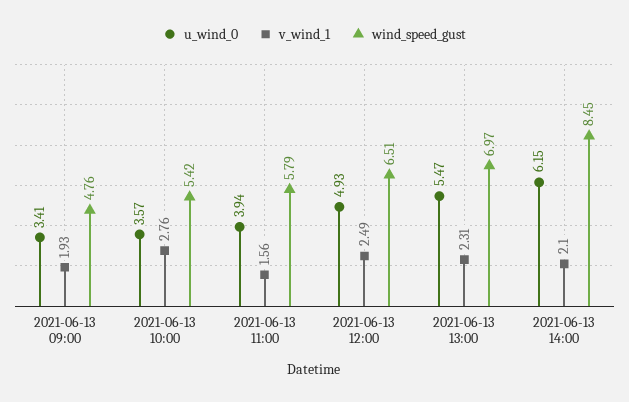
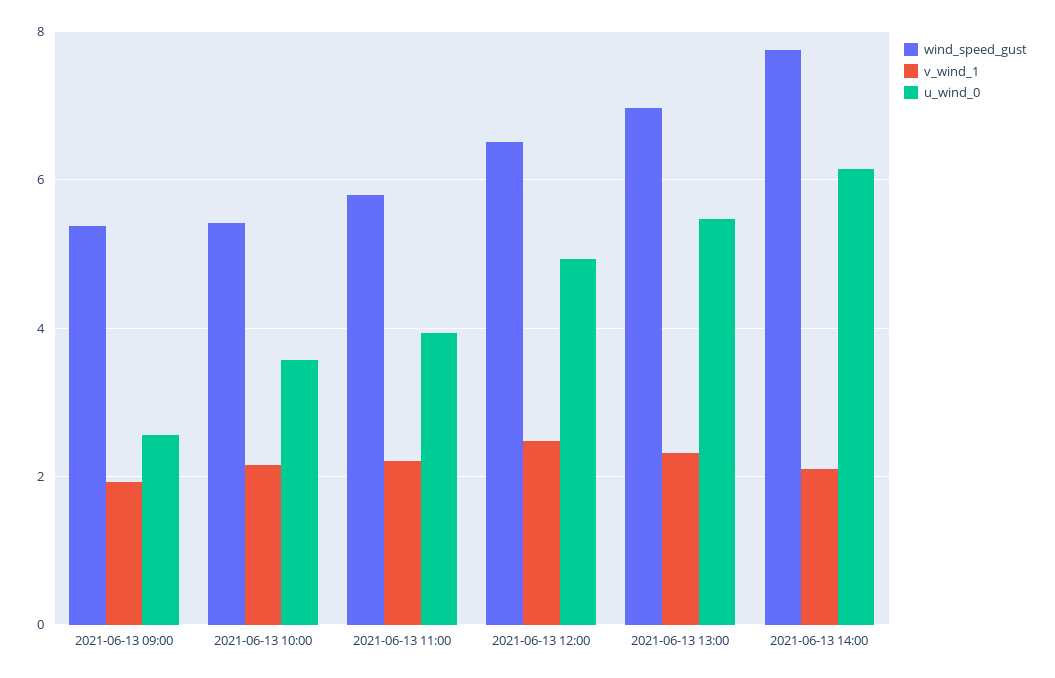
u_wind_0, 2021-06-13 09:00: 3.41 -> 2.6
wind_speed_gust, 2021-06-13 09:00: 4.76 -> 5.4
v_wind_1, 2021-06-13 10:00: 2.76 -> 2.2
v_wind_1, 2021-06-13 11:00: 1.56 -> 2.2
wind_speed_gust, 2021-06-13 14:00: 8.45 -> 7.8

